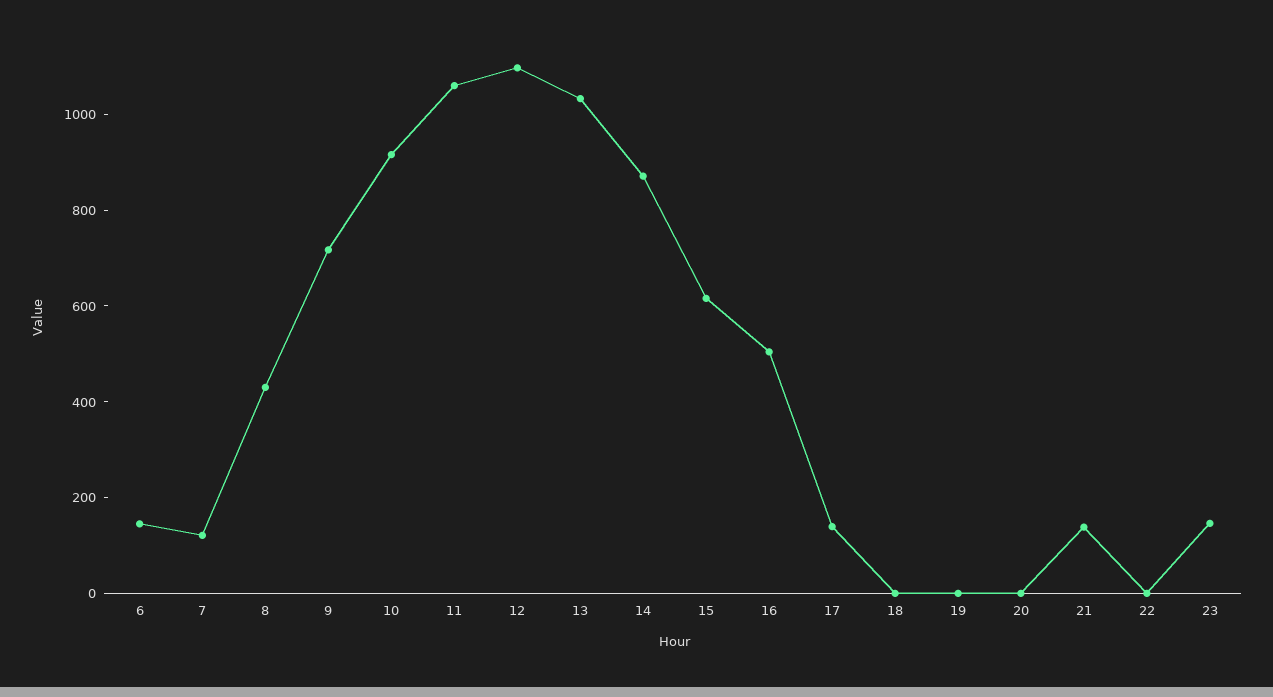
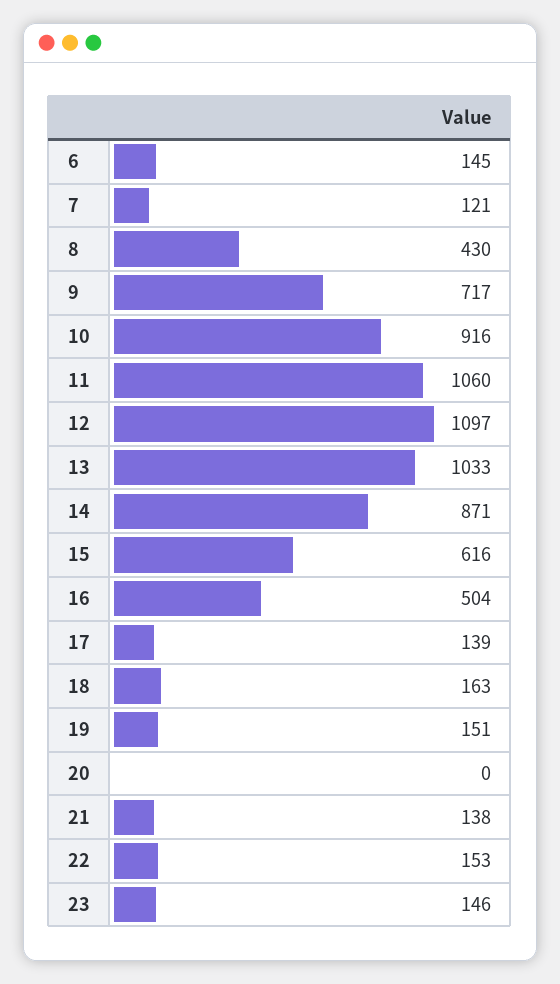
18: 0 -> 163
19: 0 -> 151
22: 0 -> 153

